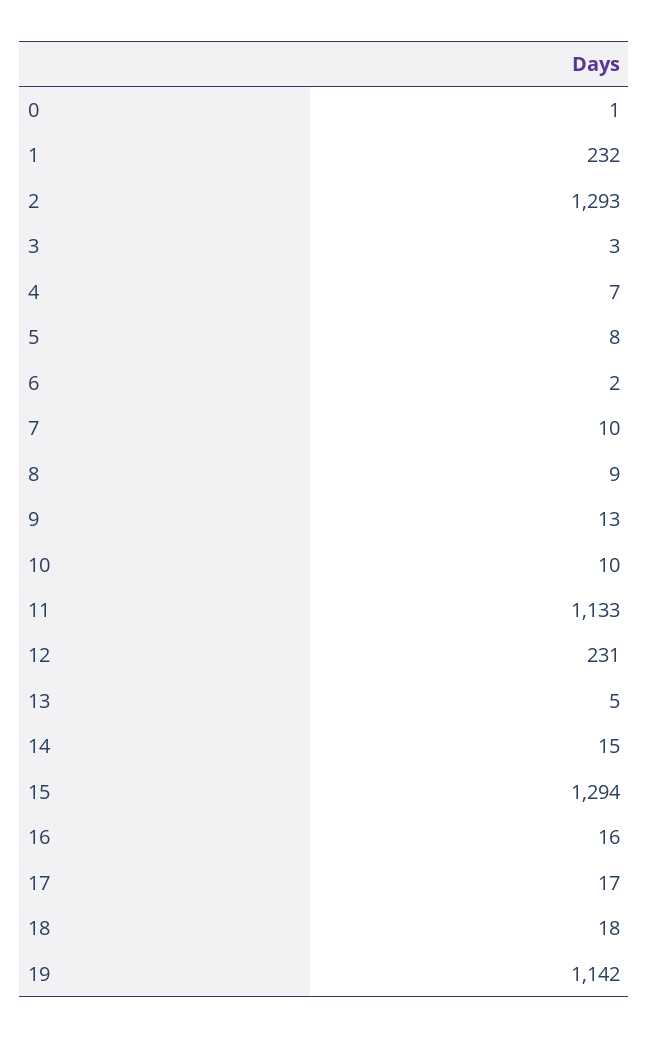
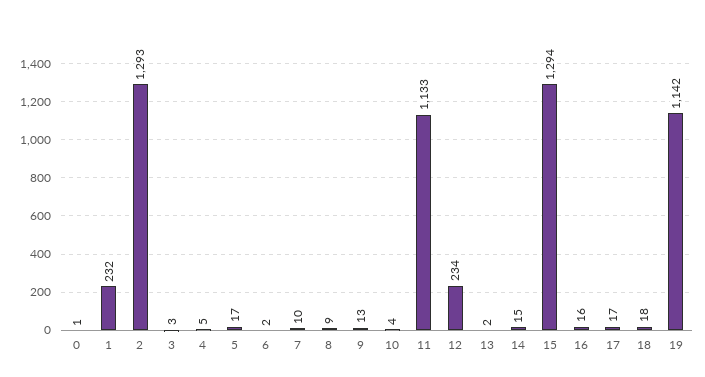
4: 7 -> 5
5: 8 -> 17
10: 10 -> 4
12: 231 -> 234
13: 5 -> 2

